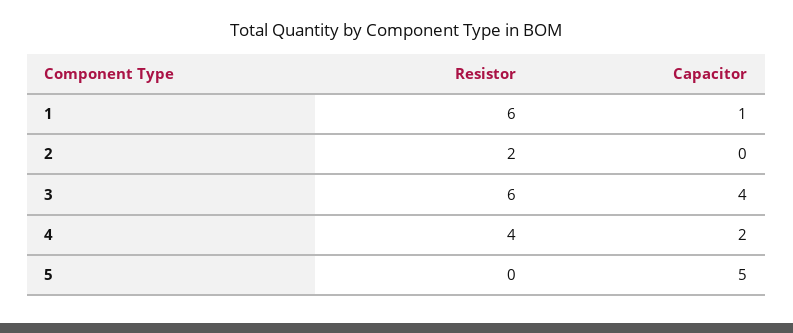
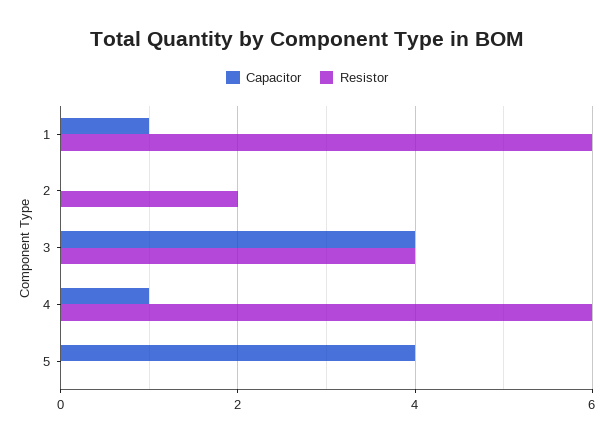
Resistor, 3: 6 -> 4
Resistor, 4: 4 -> 6
Capacitor, 4: 2 -> 1
Capacitor, 5: 5 -> 4

